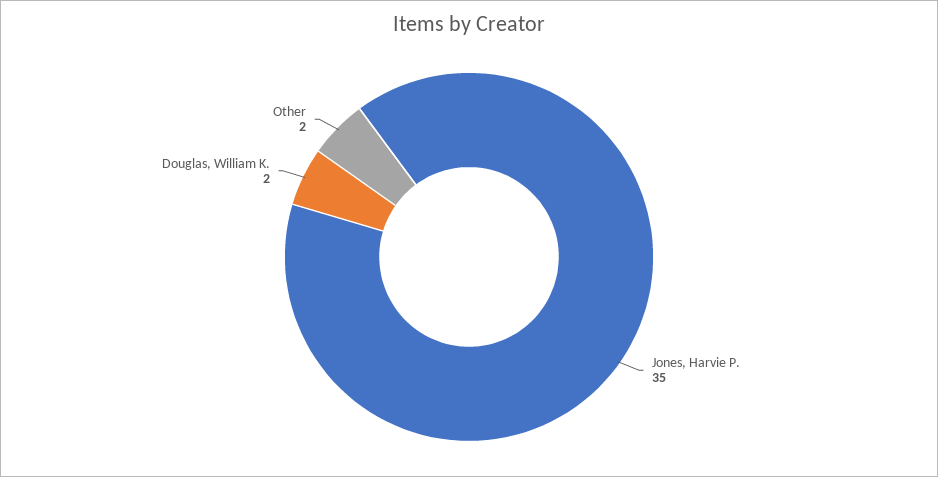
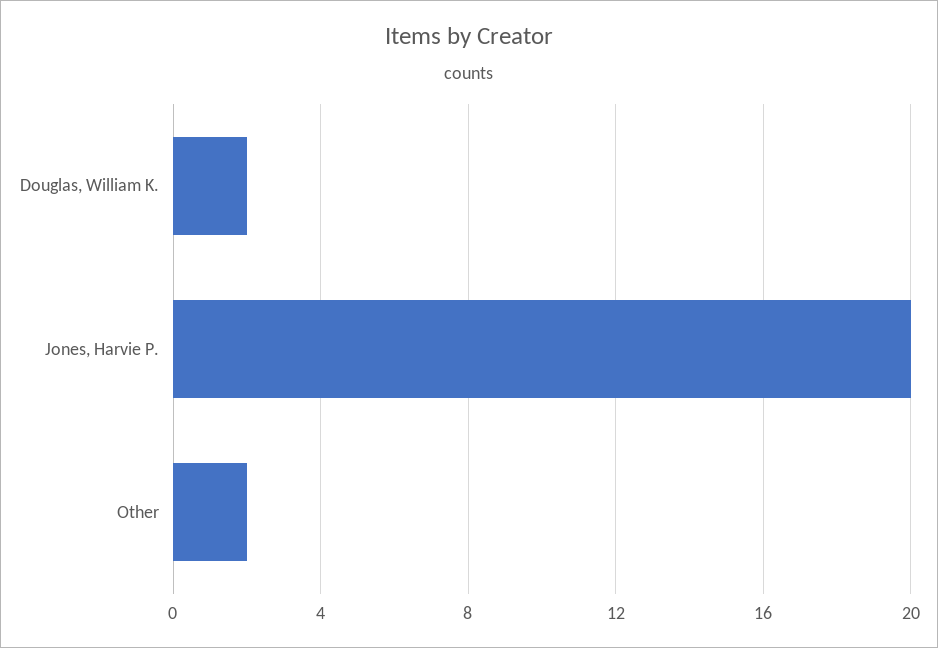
Jones, Harvie P.: 35 -> 20

